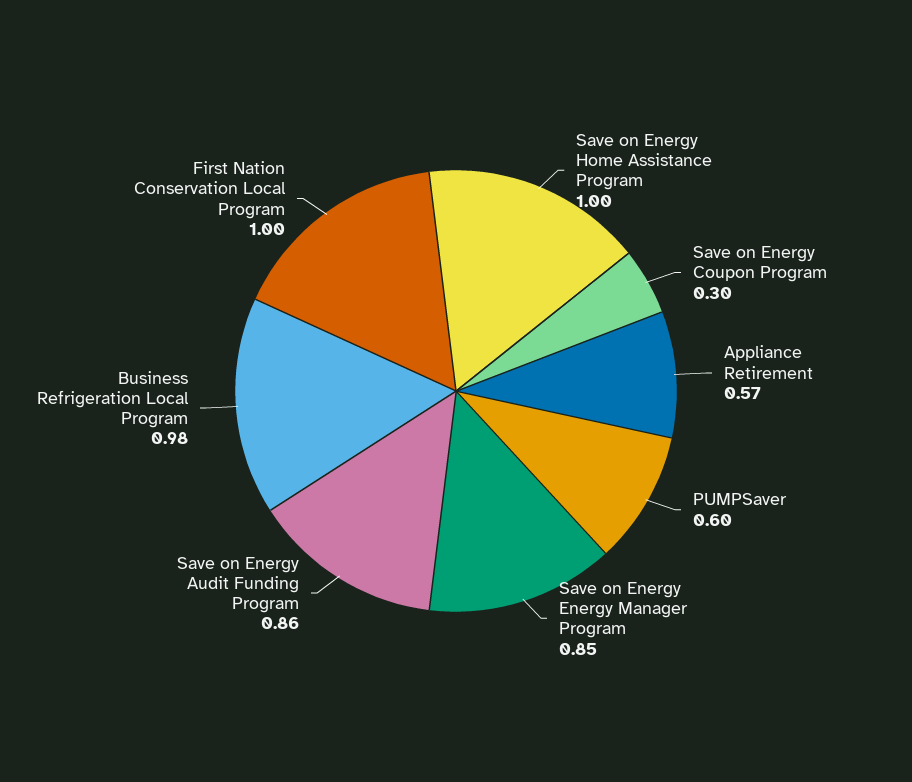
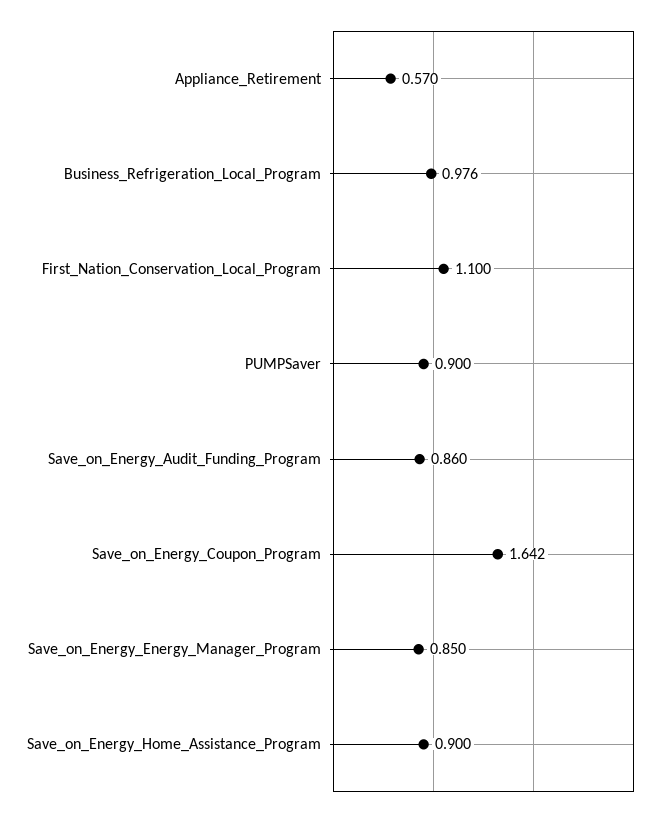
Save on Energy Home Assistance Program: 1 -> 0.9
Save on Energy Coupon Program: 0.3 -> 1.642
PUMPSaver: 0.6 -> 0.9
First Nation Conservation Local Program: 1 -> 1.1

